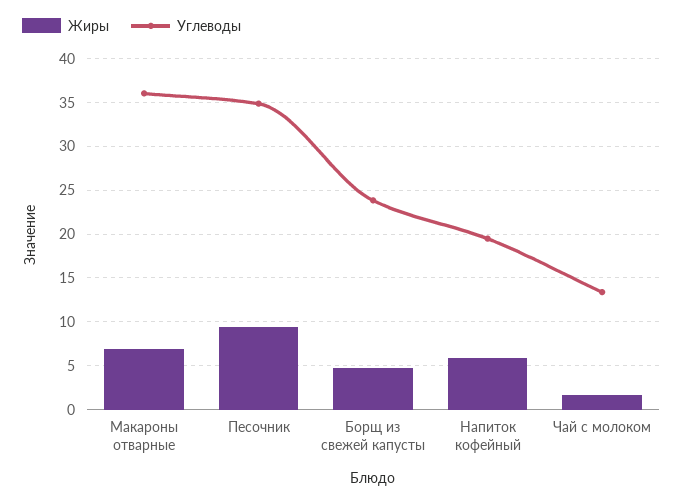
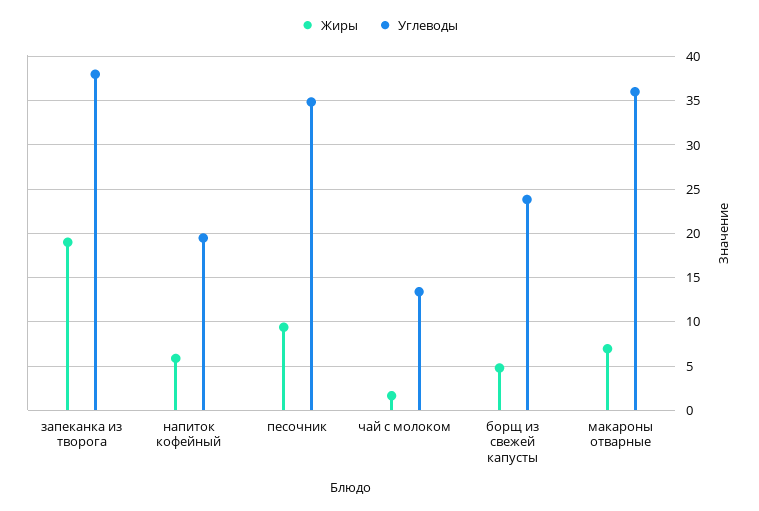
Жиры, запеканка из творога: none -> 19
Углеводы, запеканка из творога: none -> 38

